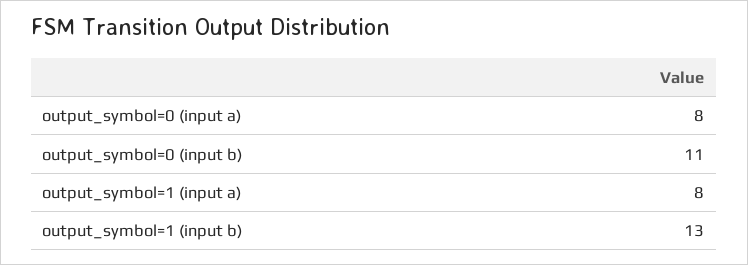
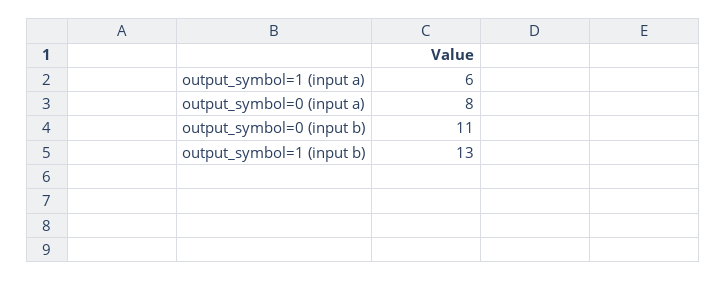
output_symbol=1 (input a): 8 -> 6

